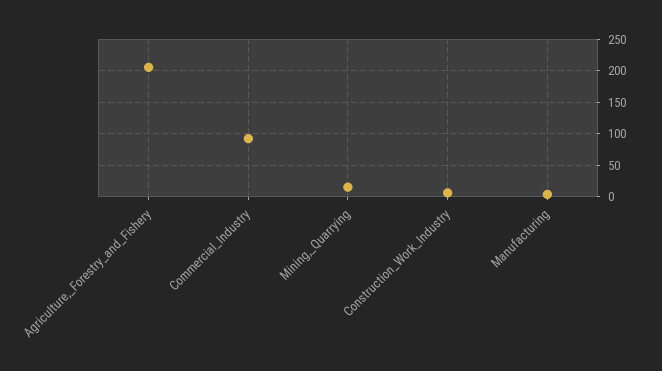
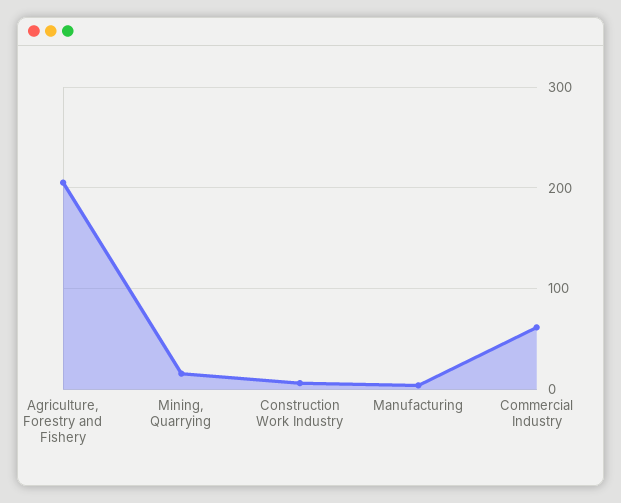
Commercial_Industry: 90 -> 60

